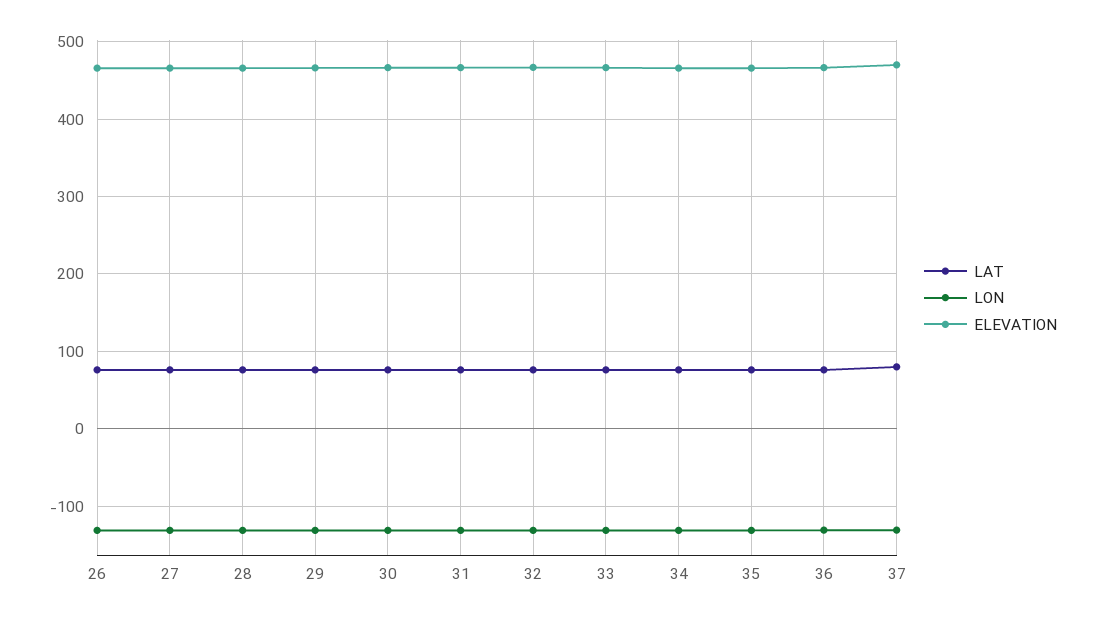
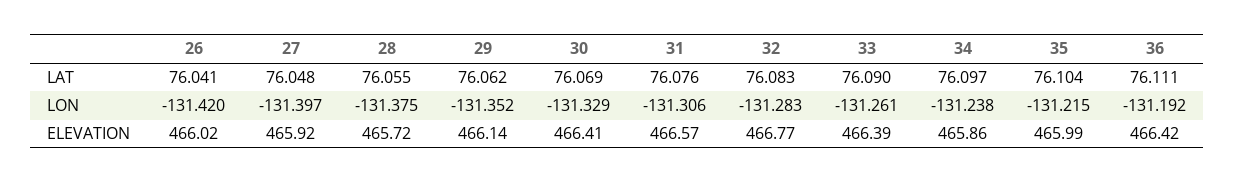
LAT, 37: 80 -> none
LON, 37: -130 -> none
ELEVATION, 37: 470 -> none

